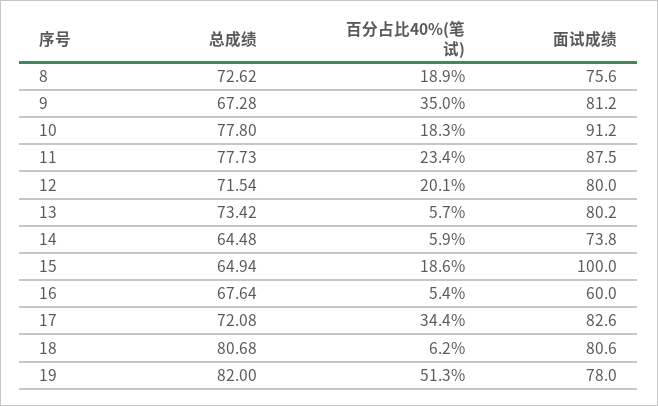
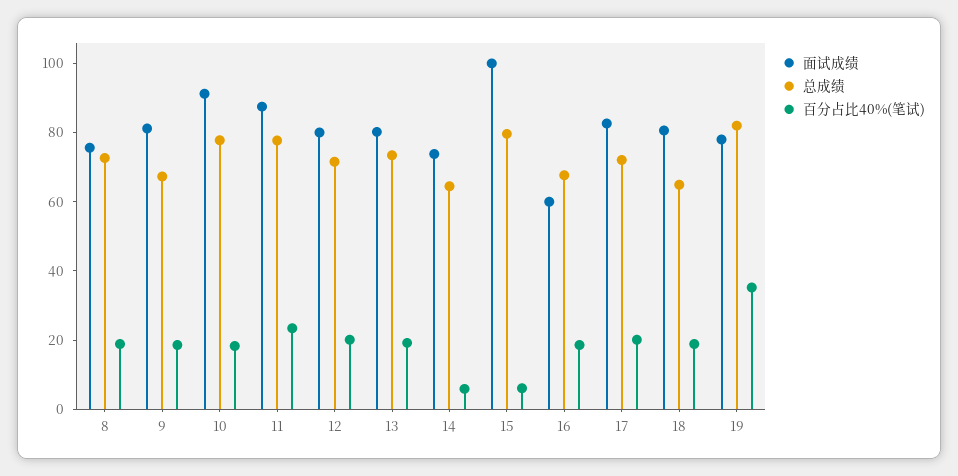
百分占比40%(笔试), 9: 35 -> 20
百分占比40%(笔试), 13: 5.7 -> 20
总成绩, 15: 64.94 -> 80
百分占比40%(笔试), 15: 18.6 -> 5
百分占比40%(笔试), 16: 5.4 -> 20
百分占比40%(笔试), 17: 34.4 -> 20
总成绩, 18: 80.68 -> 65
百分占比40%(笔试), 18: 6.2 -> 20
百分占比40%(笔试), 19: 51.3 -> 35

